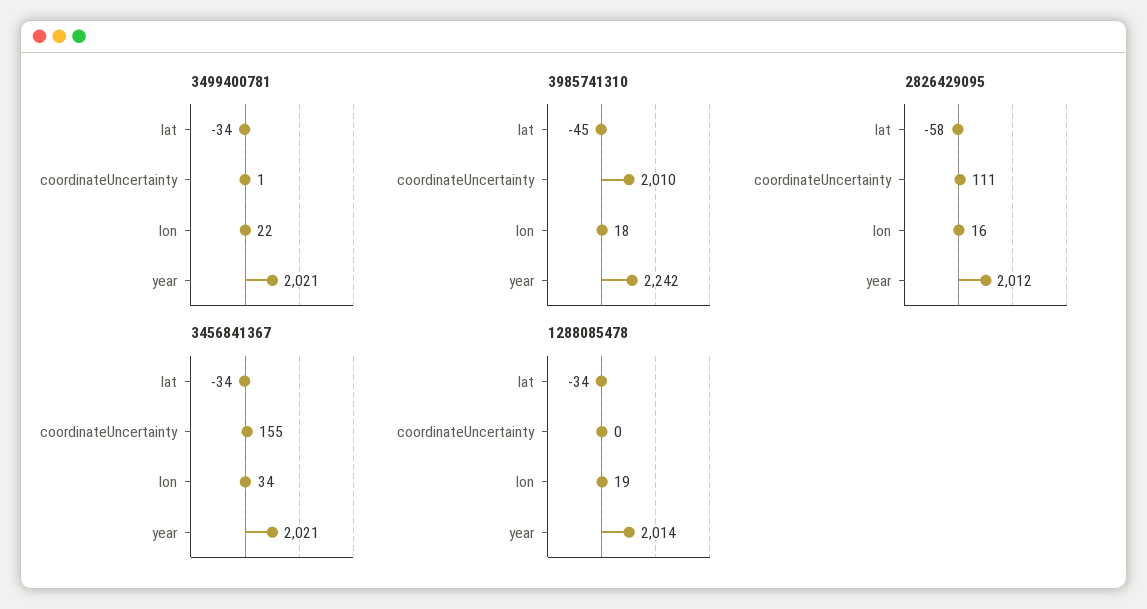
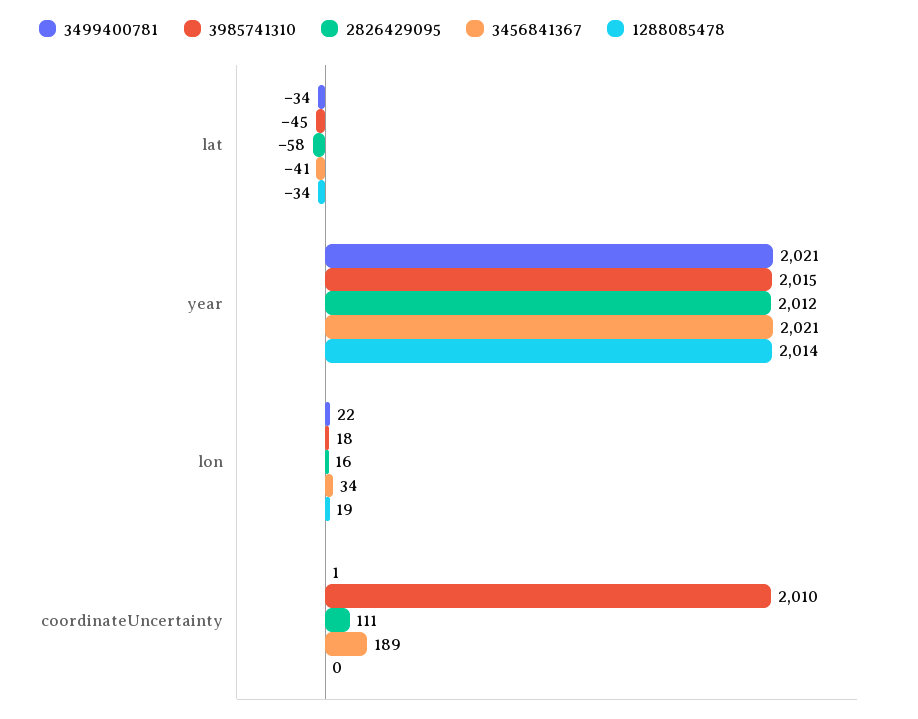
3985741310, year: 2242 -> 2015
3456841367, lat: -34 -> -41
3456841367, coordinateUncertainty: 155 -> 189

